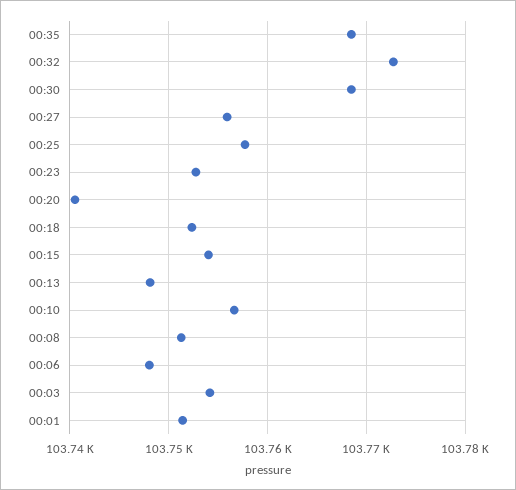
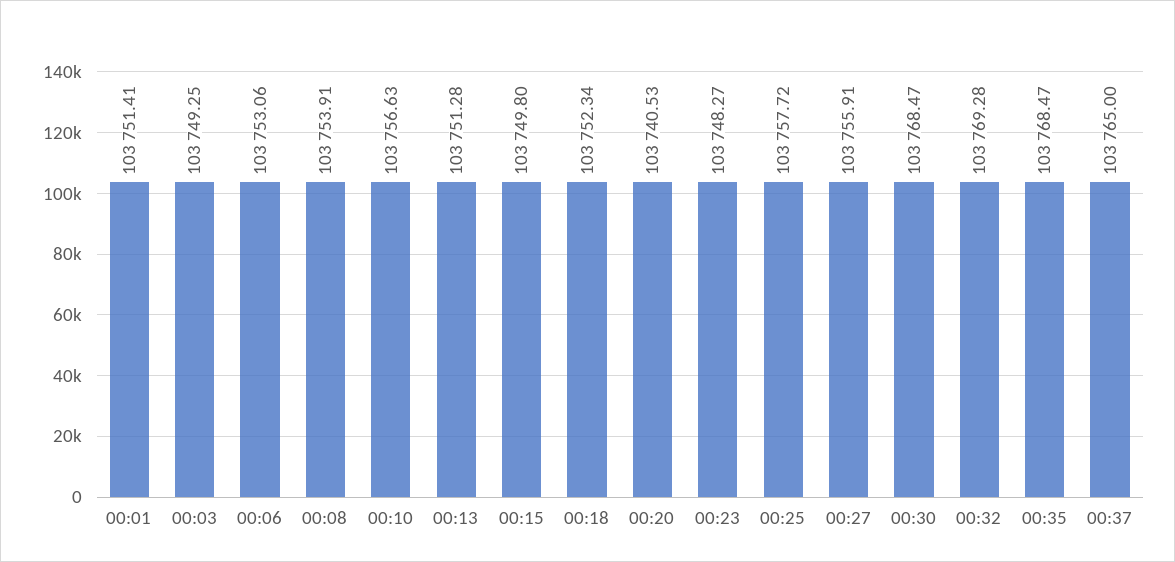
00:32: 103773 -> 103769.28
00:23: 103753 -> 103748.27
00:15: 103754 -> 103749.8
00:13: 103748 -> 103751.28
00:08: 103751 -> 103753.91
00:06: 103748 -> 103753.06
00:03: 103754 -> 103749.25
00:37: none -> 103765

